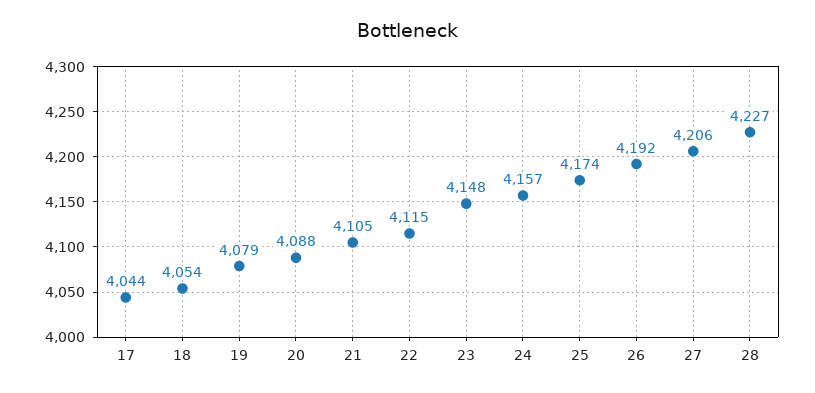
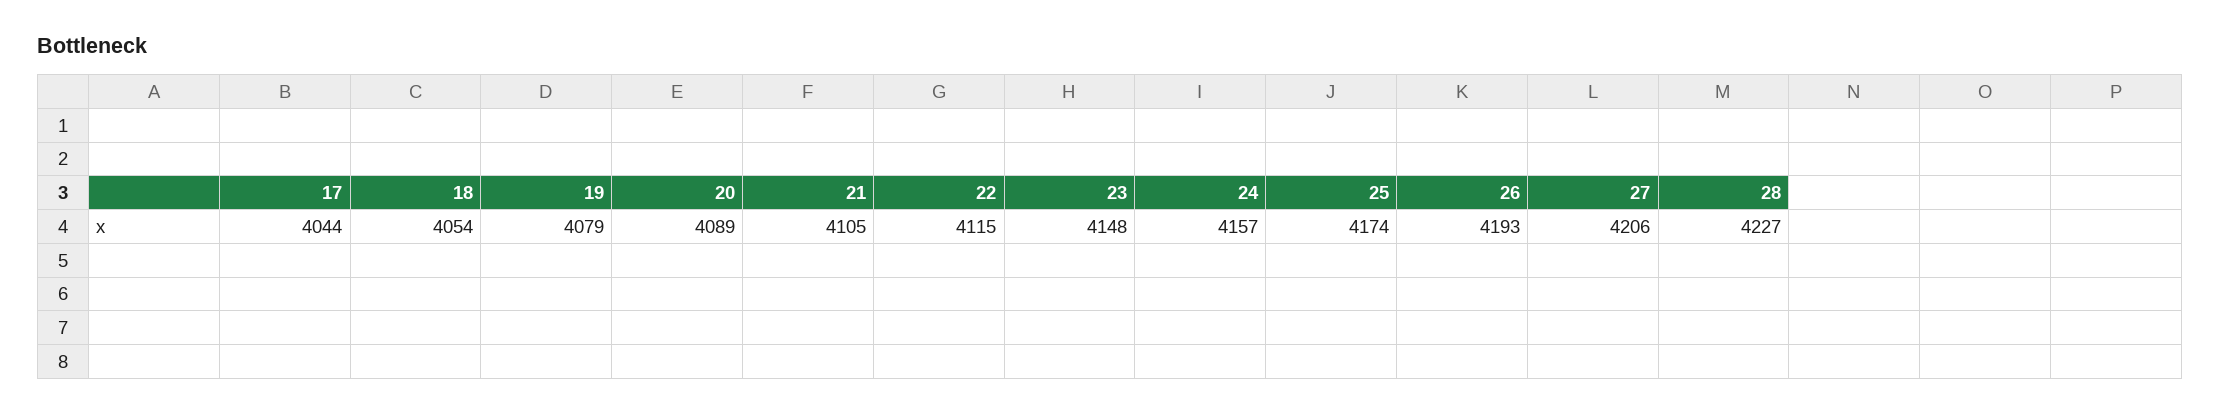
20: 4088 -> 4089
26: 4192 -> 4193

